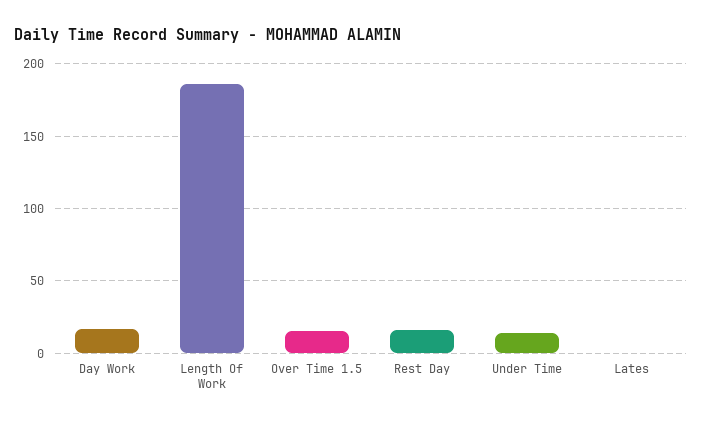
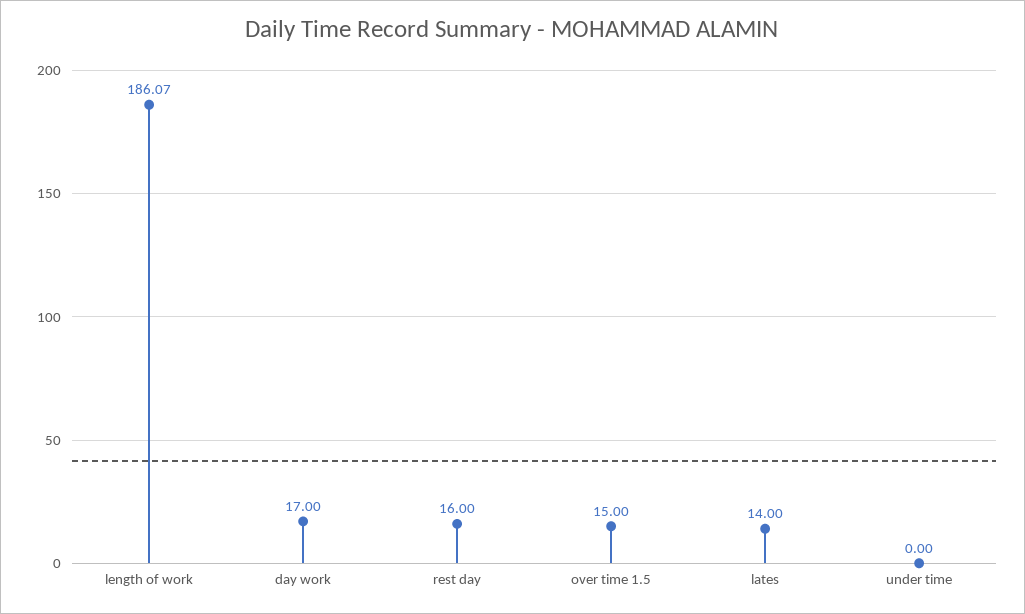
Under Time: 15 -> 0
Lates: 0 -> 14

